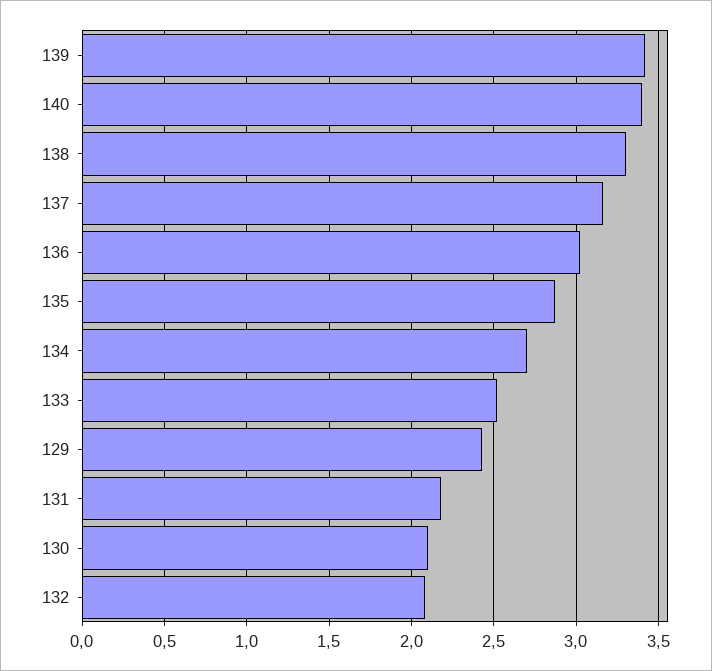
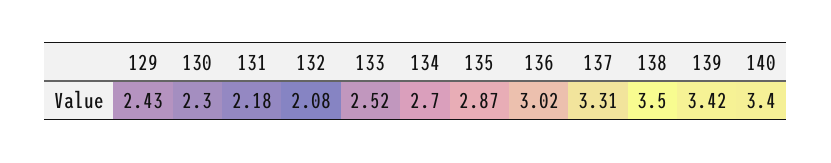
138: 3.3 -> 3.5
137: 3.15 -> 3.31
130: 2.1 -> 2.3

